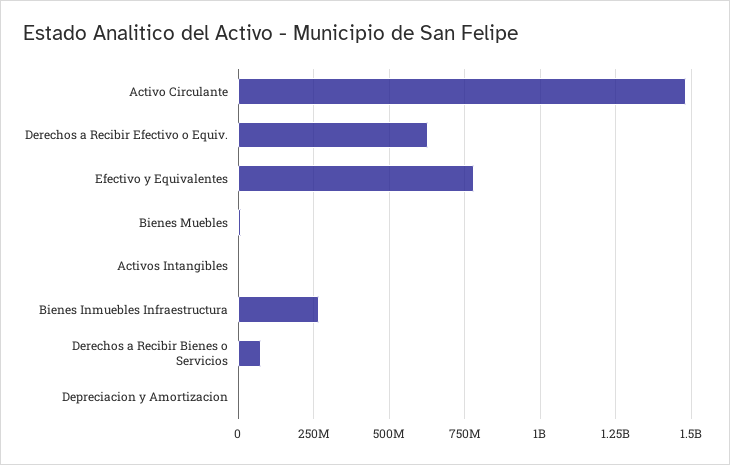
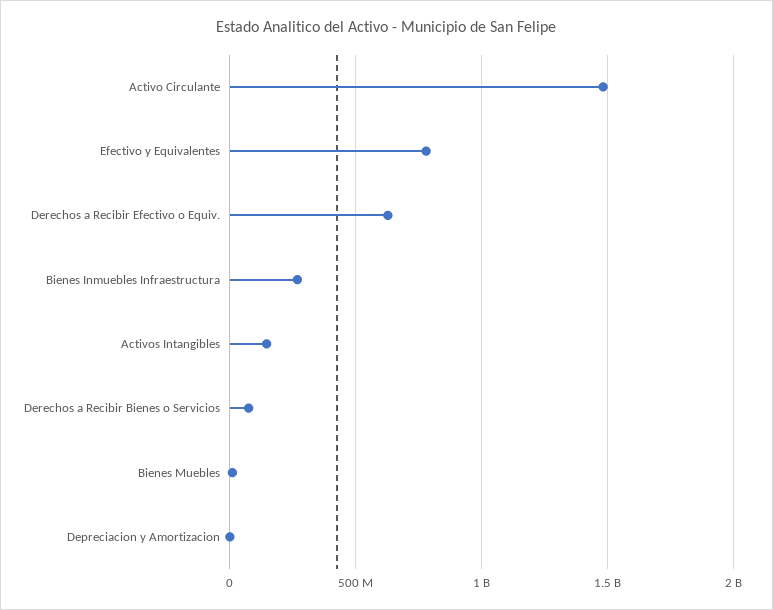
Activos Intangibles: 0 -> 150000000

